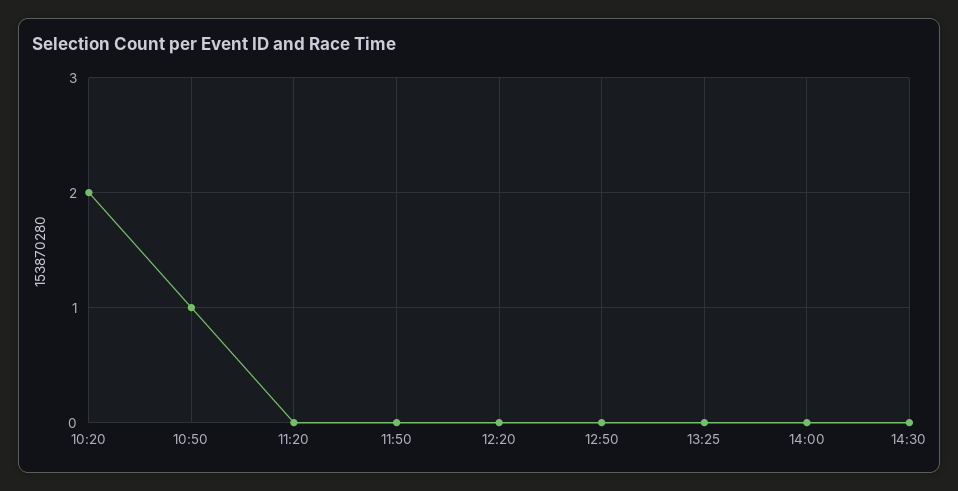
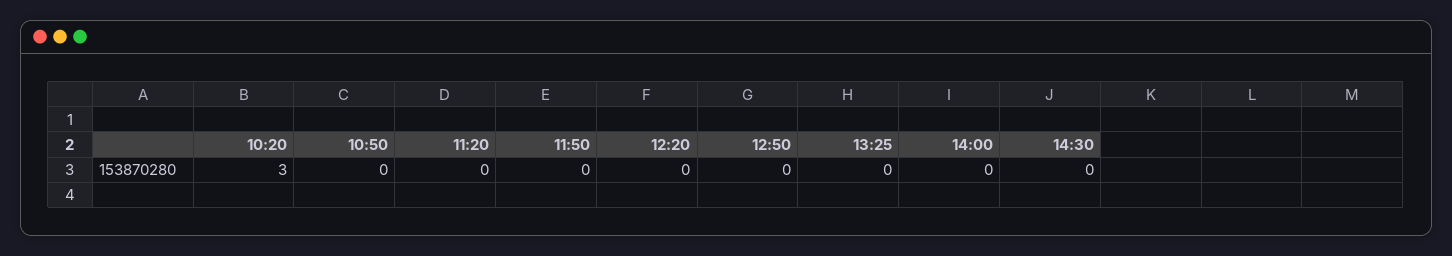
10:20: 2 -> 3
10:50: 1 -> 0

